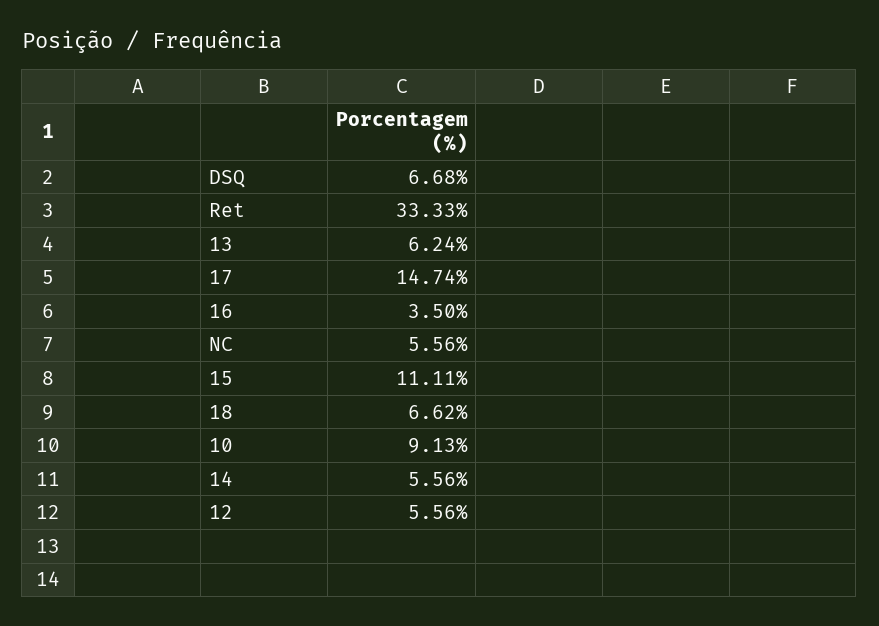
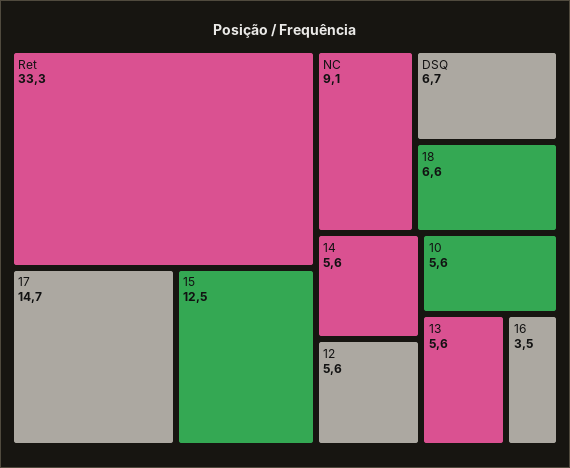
13: 6.24 -> 5.6
NC: 5.56 -> 9.1
15: 11.11 -> 12.5
10: 9.13 -> 5.6

